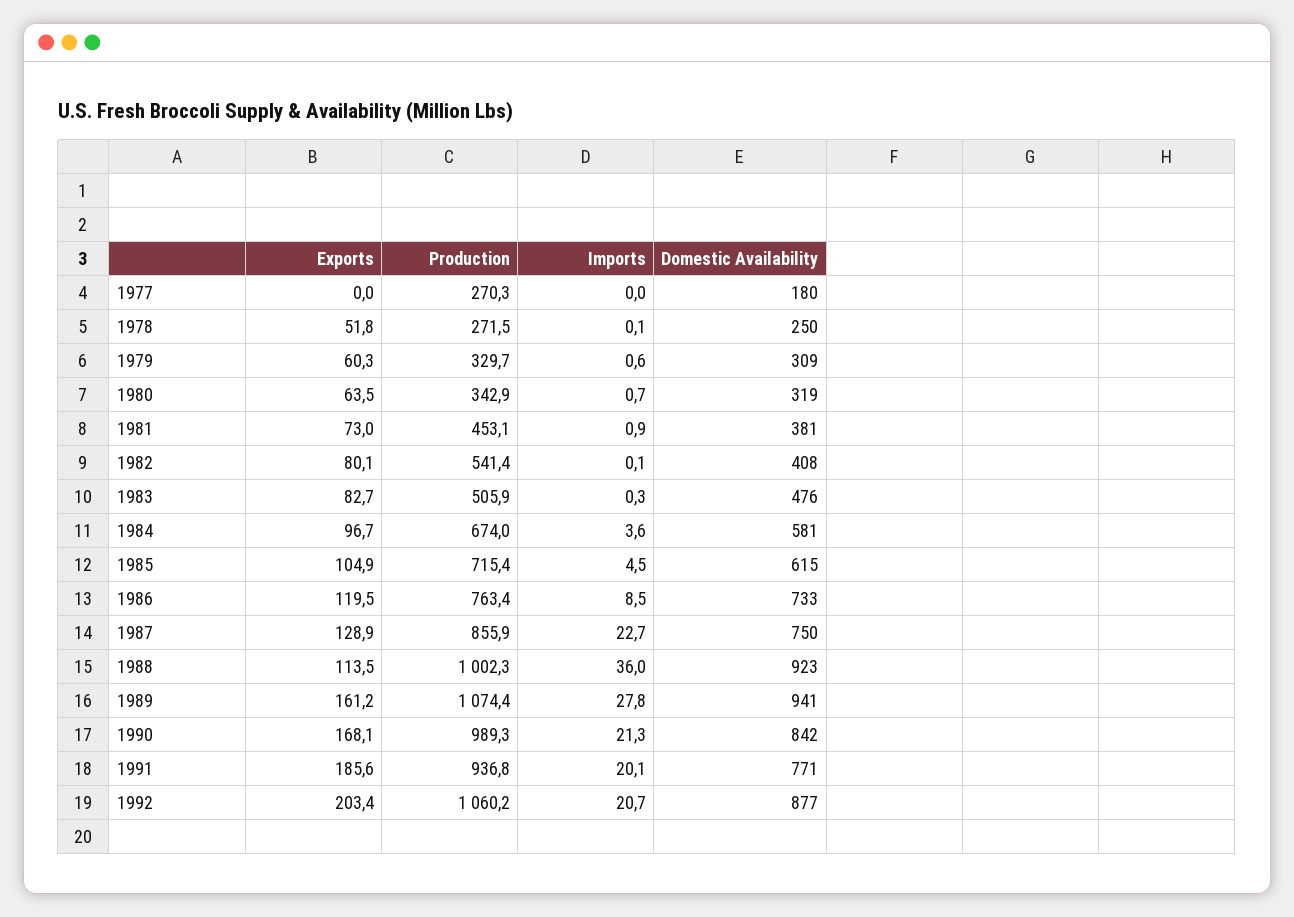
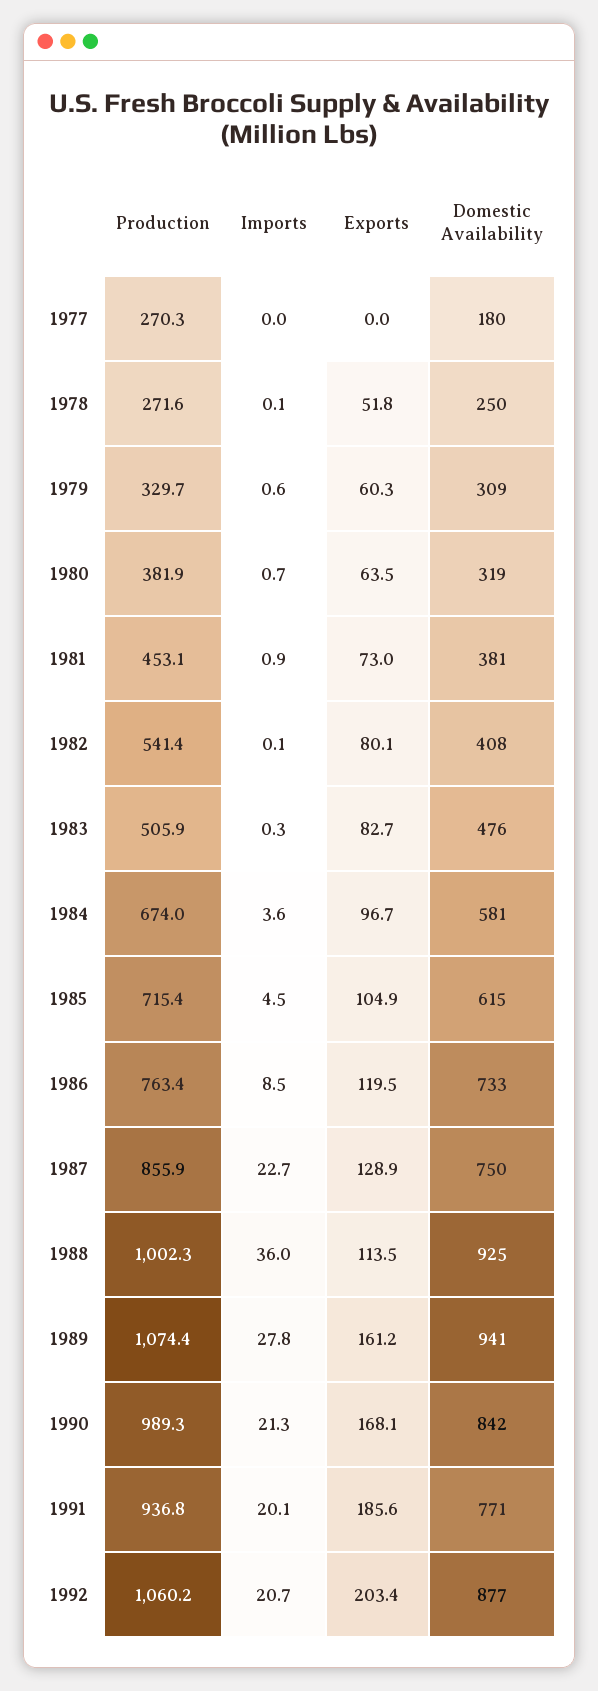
Production, 1978: 271.5 -> 271.6
Production, 1980: 342.9 -> 381.9
Domestic Availability, 1988: 923 -> 925

